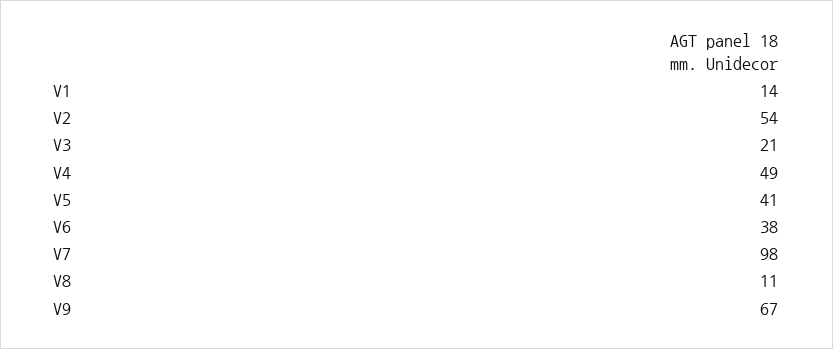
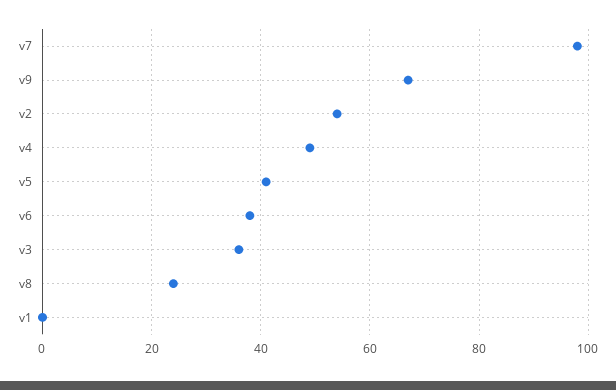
V1: 14 -> 0
V3: 21 -> 35
V8: 11 -> 25

